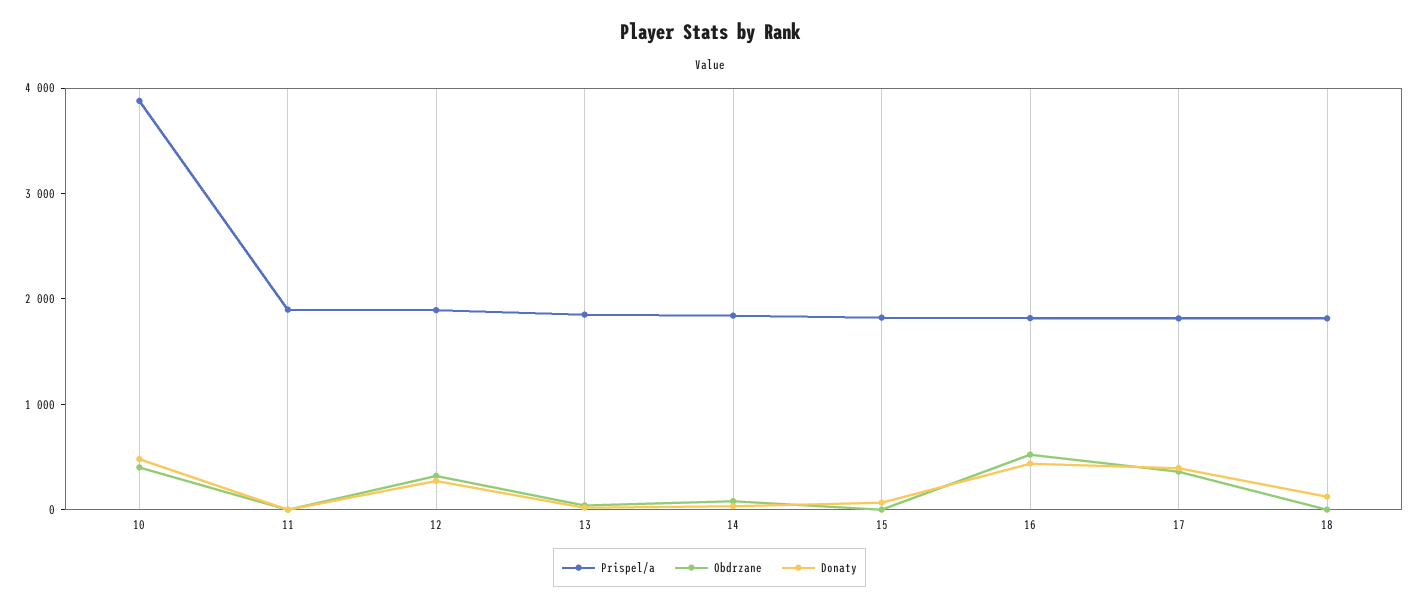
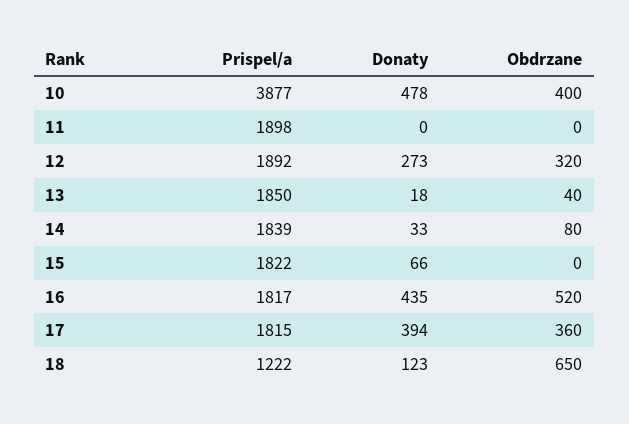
Prispel/a, 18: 1800 -> 1222
Obdrzane, 18: 0 -> 650

